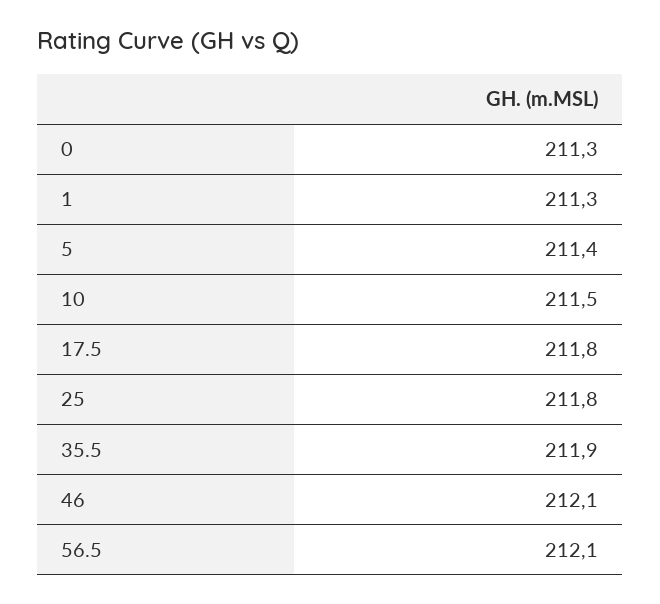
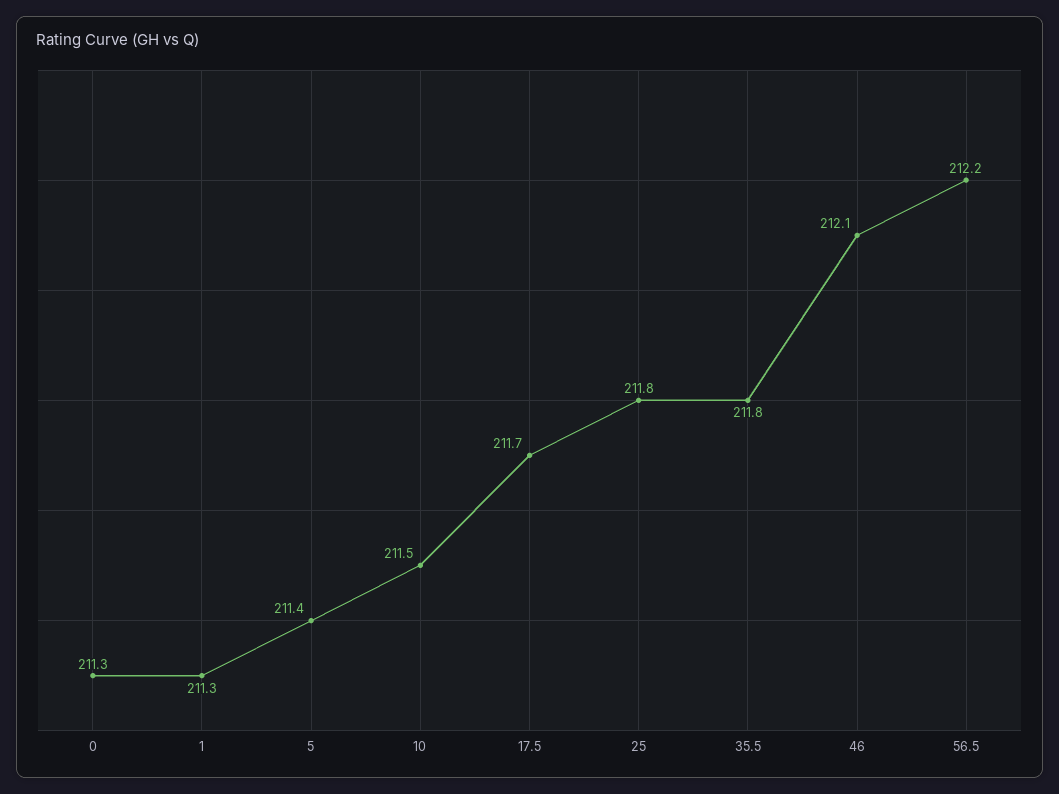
17.5: 211.8 -> 211.7
35.5: 211.9 -> 211.8
56.5: 212.1 -> 212.2

